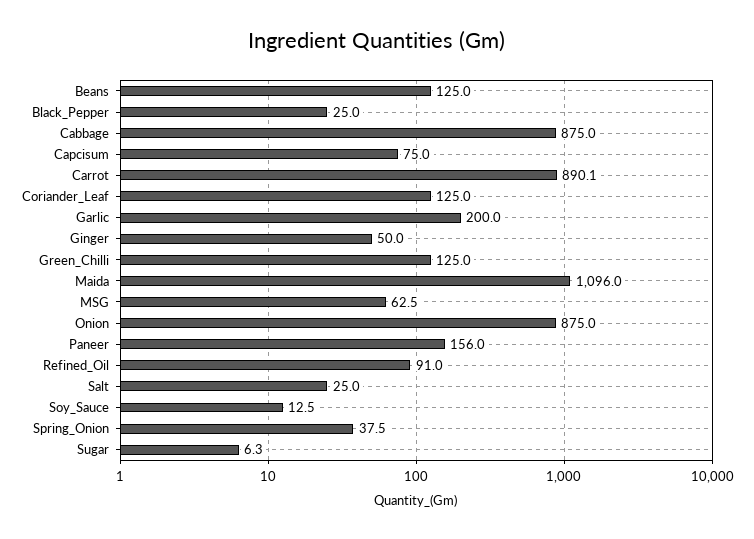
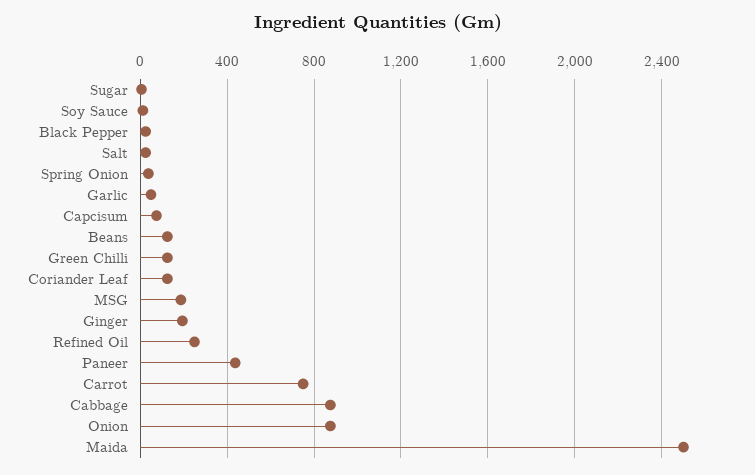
Carrot: 890.1 -> 750
Garlic: 200 -> 50
Ginger: 50 -> 200
Maida: 1096 -> 2500
MSG: 62.5 -> 200
Paneer: 156 -> 450
Refined_Oil: 91 -> 250

